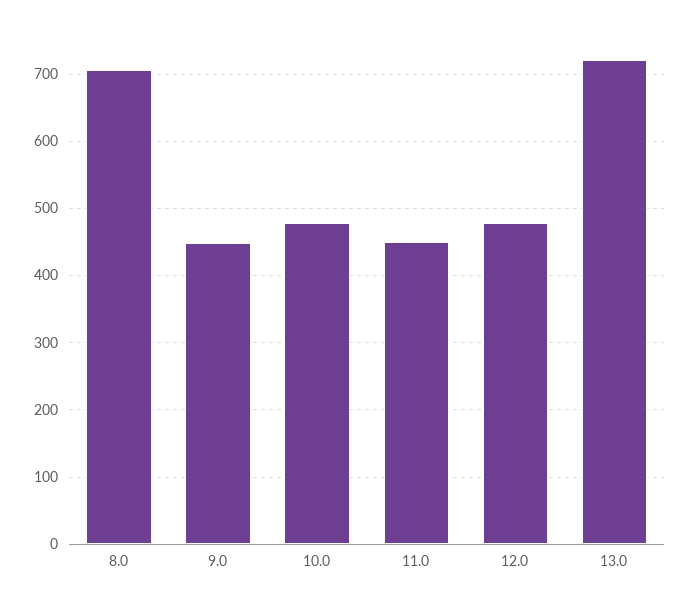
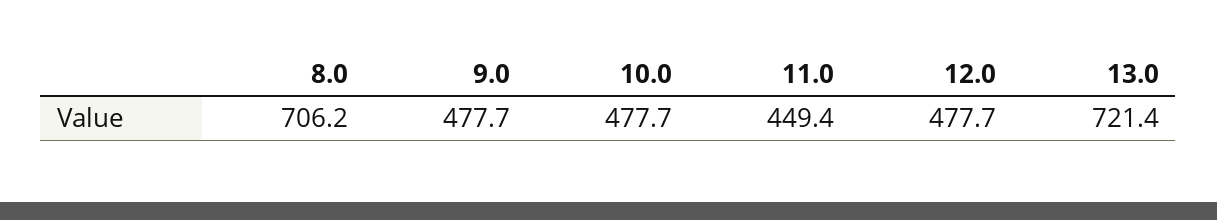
9.0: 450 -> 477.7

